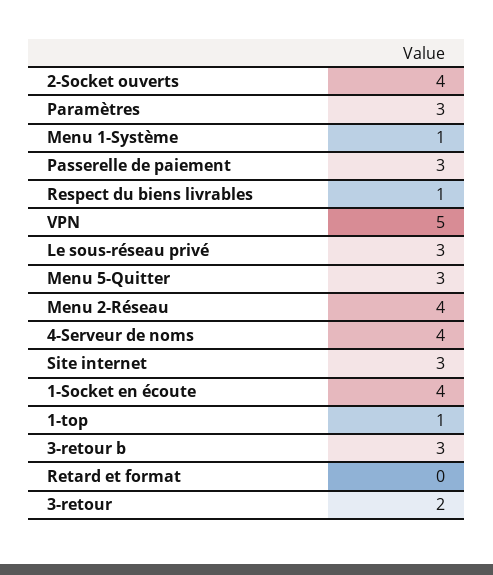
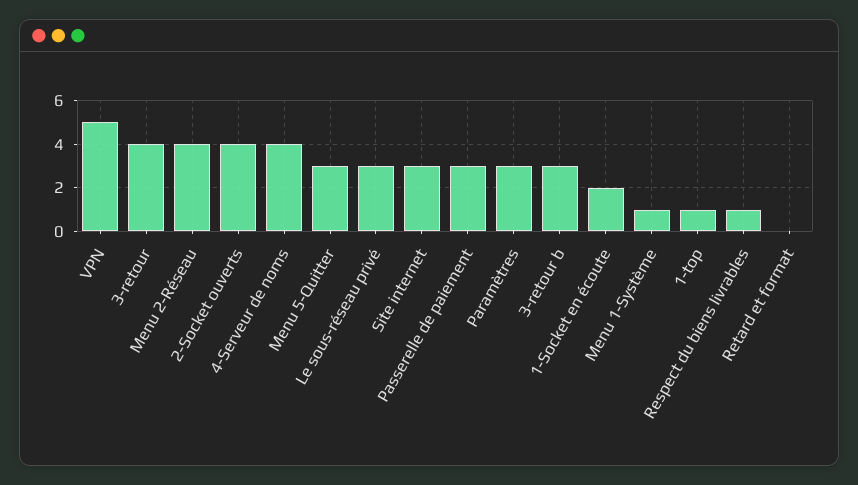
1-Socket en écoute: 4 -> 2
3-retour: 2 -> 4

